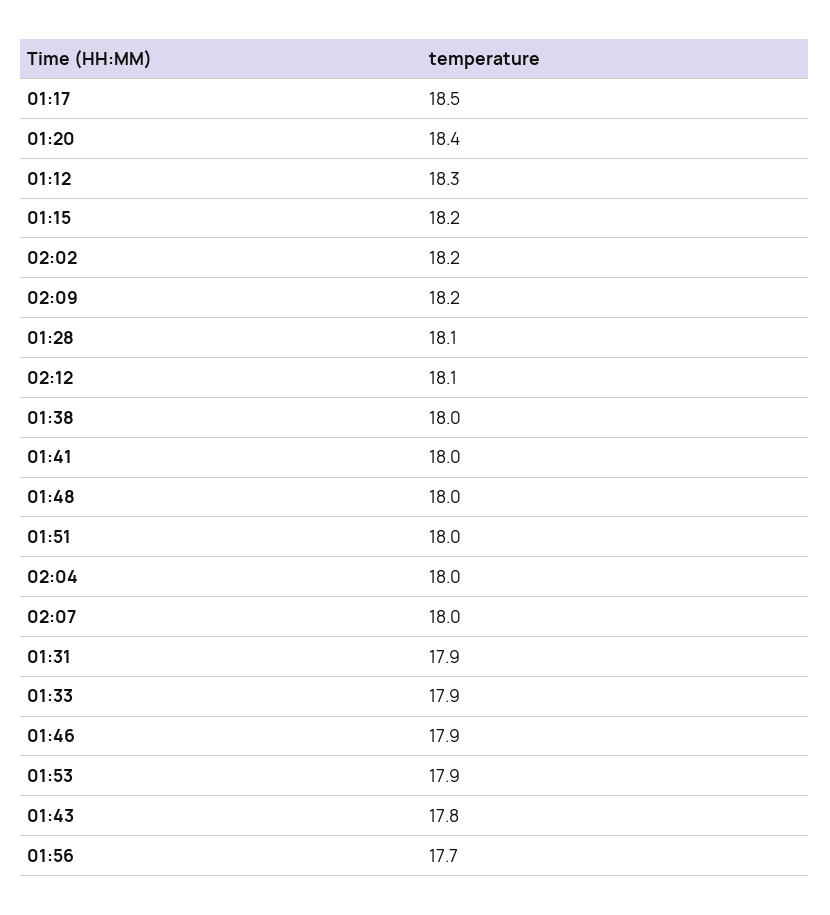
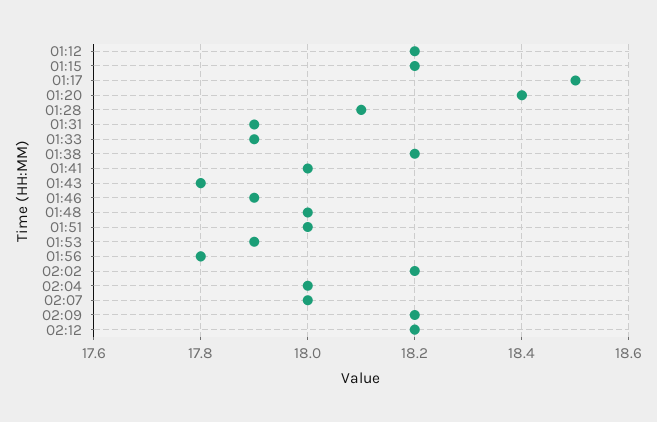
01:12: 18.3 -> 18.2
02:12: 18.1 -> 18.2
01:38: 18 -> 18.2
01:56: 17.7 -> 17.8

